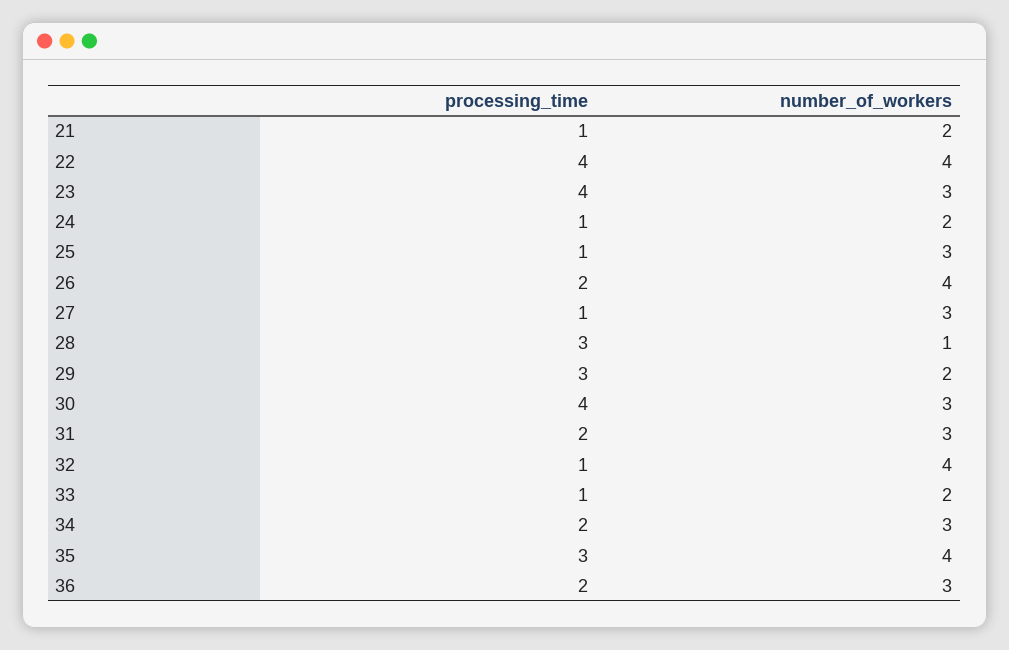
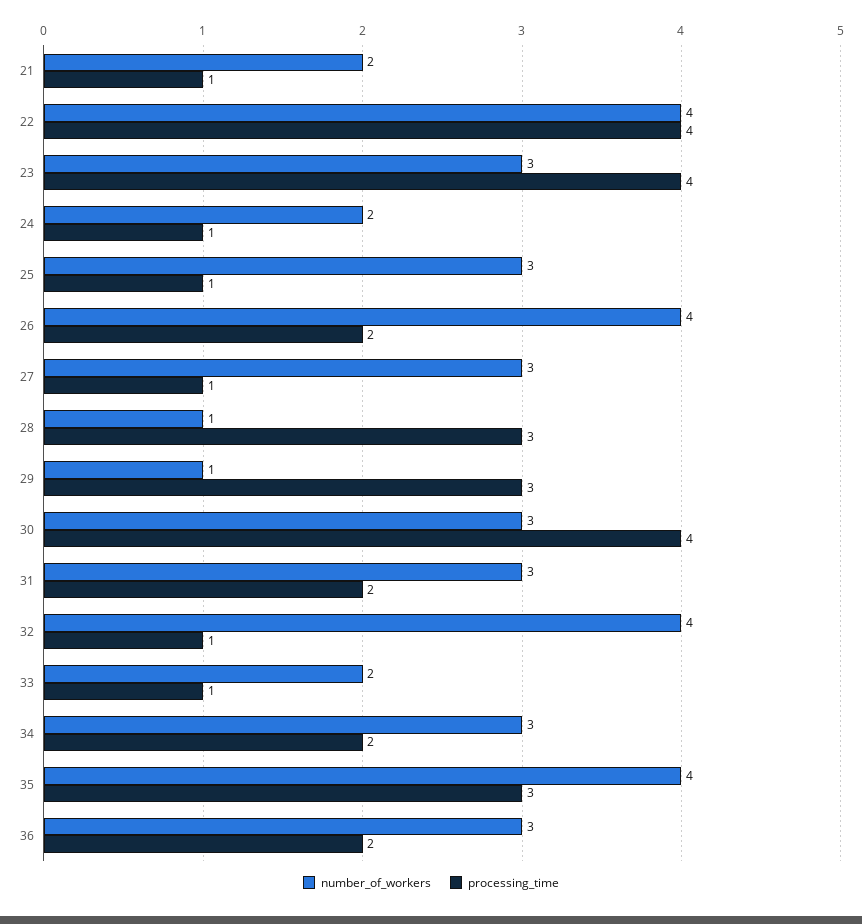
number_of_workers, 29: 2 -> 1

